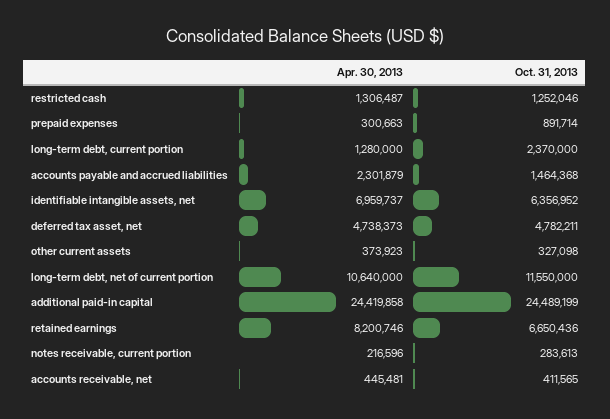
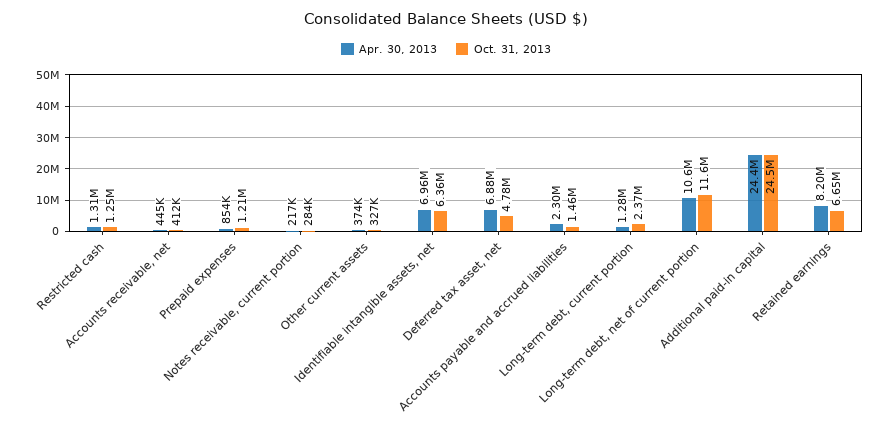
Apr. 30, 2013, prepaid expenses: 300663 -> 854000
Oct. 31, 2013, prepaid expenses: 891714 -> 1210000
Apr. 30, 2013, deferred tax asset, net: 4738373 -> 6880000

